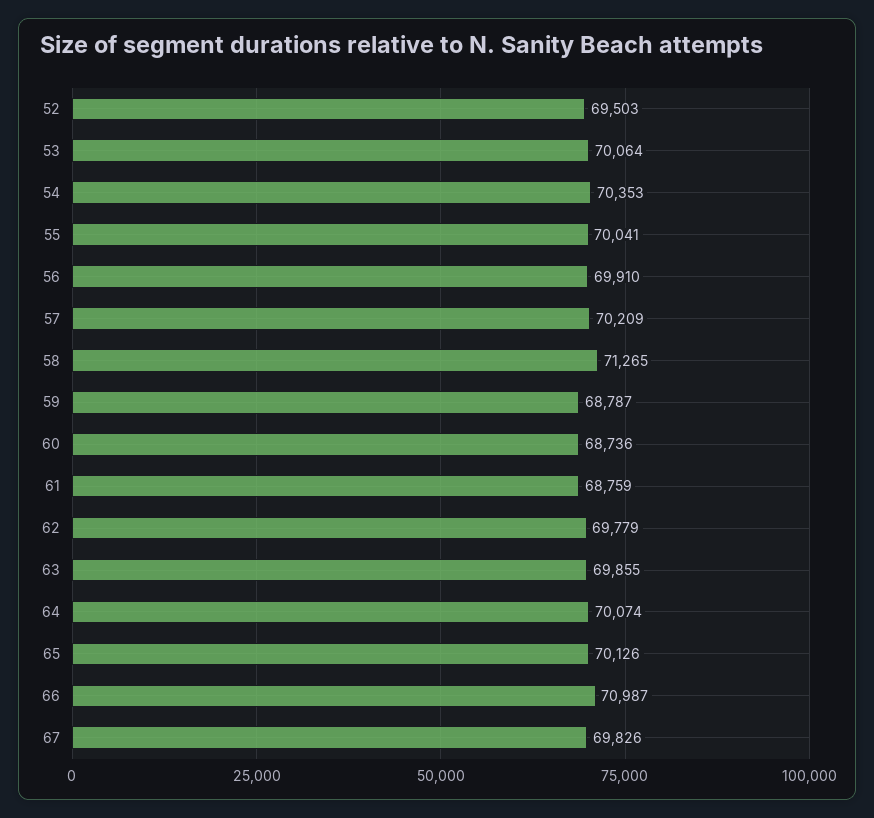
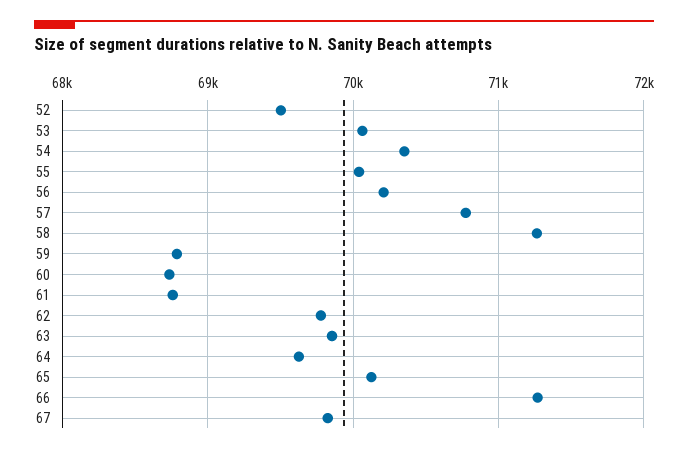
56: 69910 -> 70200
57: 70209 -> 70800
64: 70074 -> 69600
66: 70987 -> 71300

